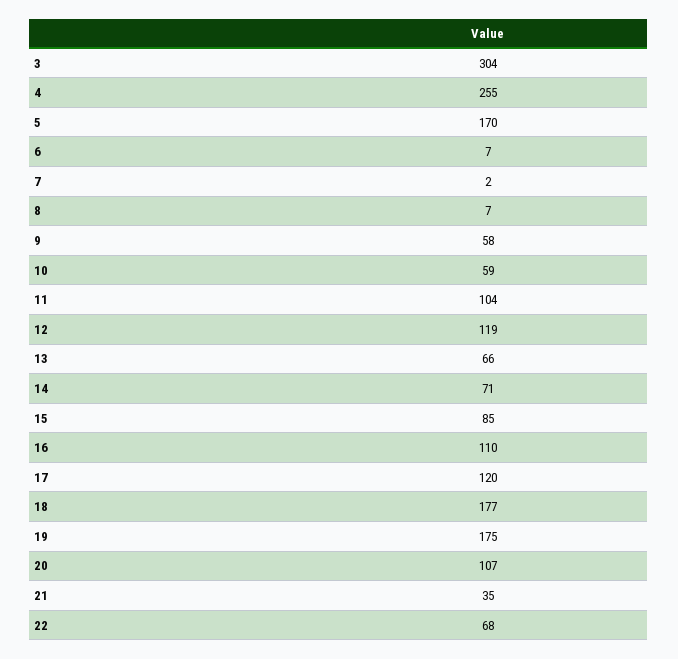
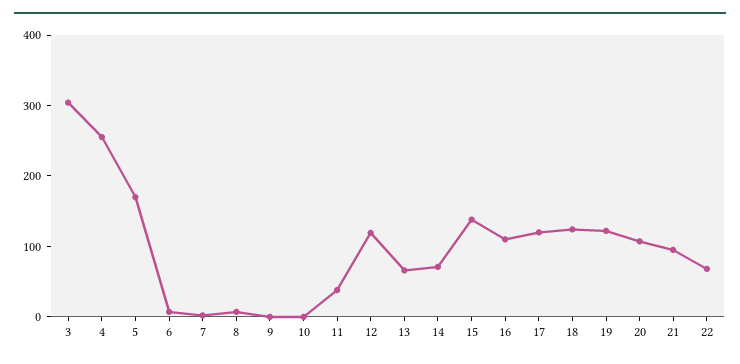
9: 58 -> 0
10: 59 -> 0
11: 104 -> 40
15: 85 -> 140
18: 177 -> 120
19: 175 -> 120
21: 35 -> 100

